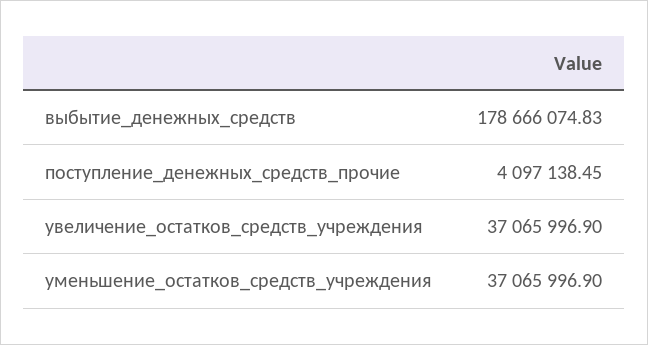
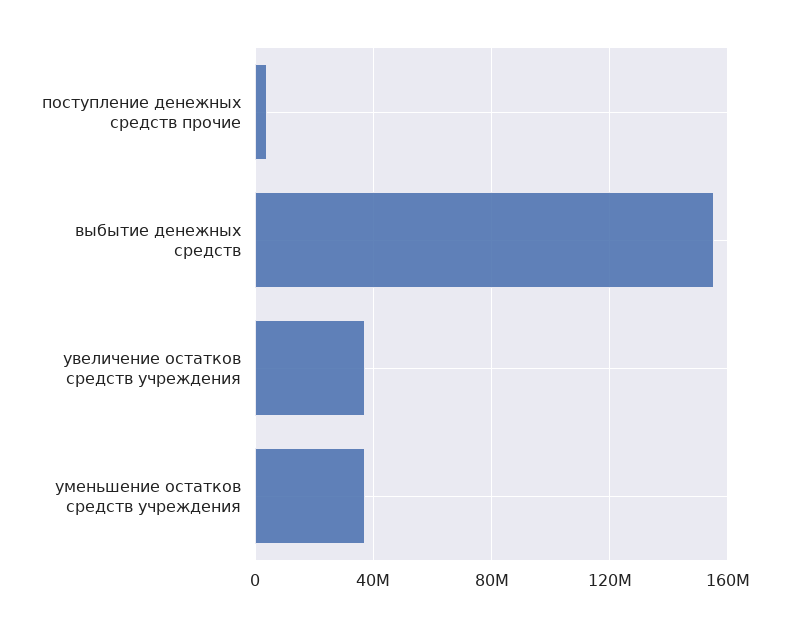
выбытие_денежных_средств: 178666074.83 -> 155000000

